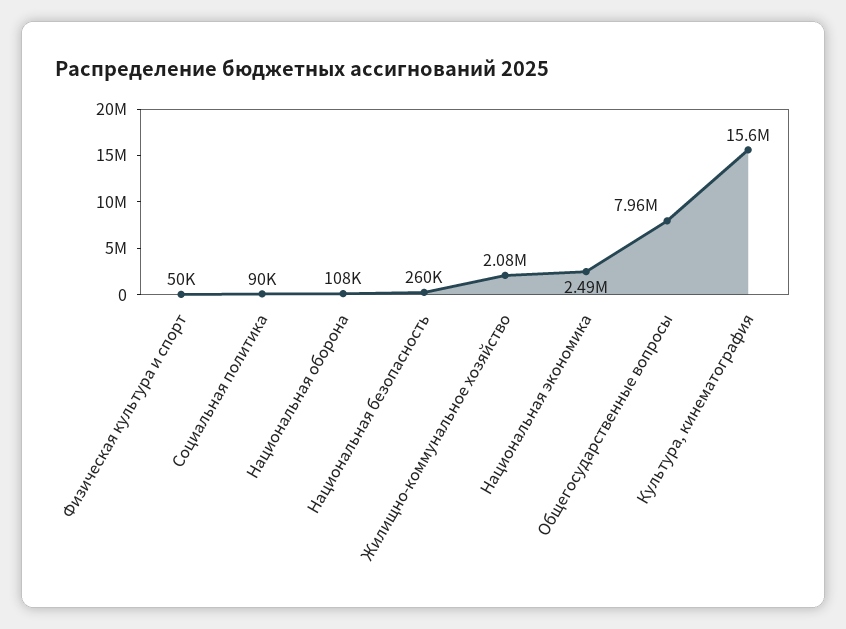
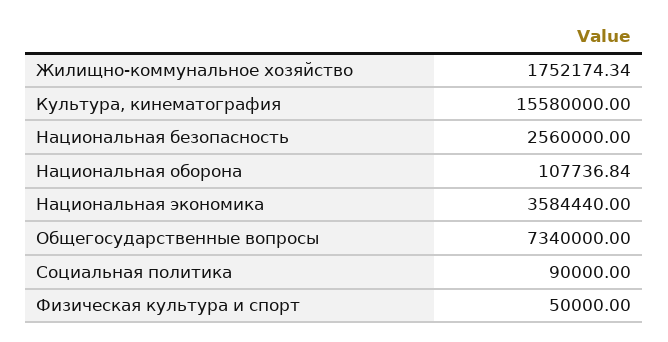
Национальная безопасность: 260000 -> 2560000
Жилищно-коммунальное хозяйство: 2080000 -> 1752174.34
Национальная экономика: 2490000 -> 3584440
Общегосударственные вопросы: 7960000 -> 7340000

